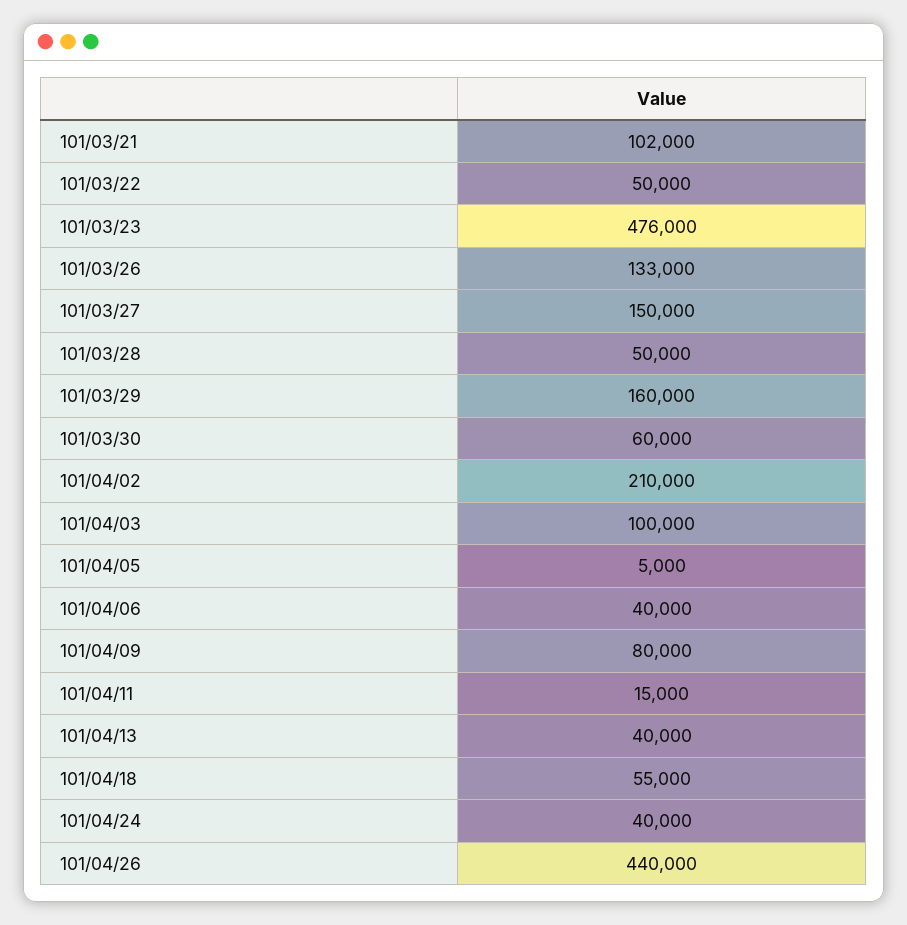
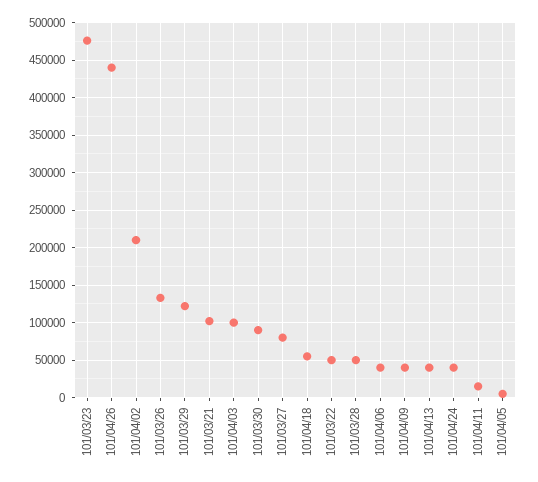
101/03/27: 150000 -> 80000
101/03/29: 160000 -> 120000
101/03/30: 60000 -> 90000
101/04/09: 80000 -> 40000

